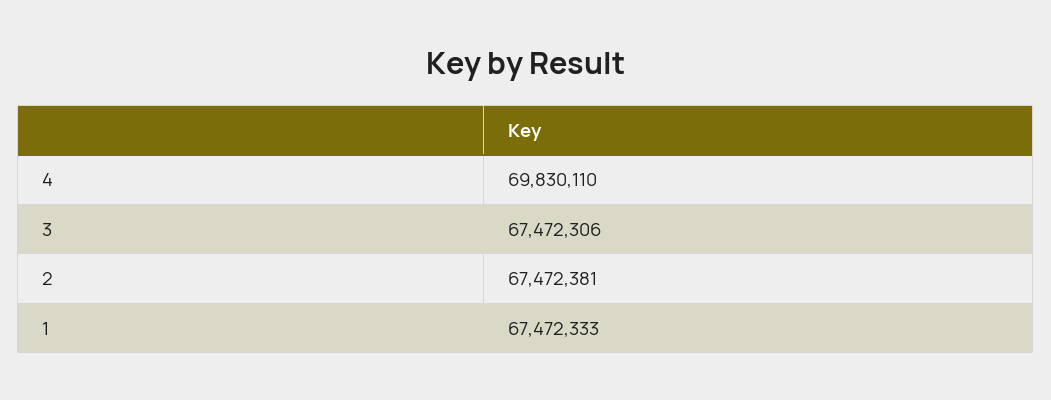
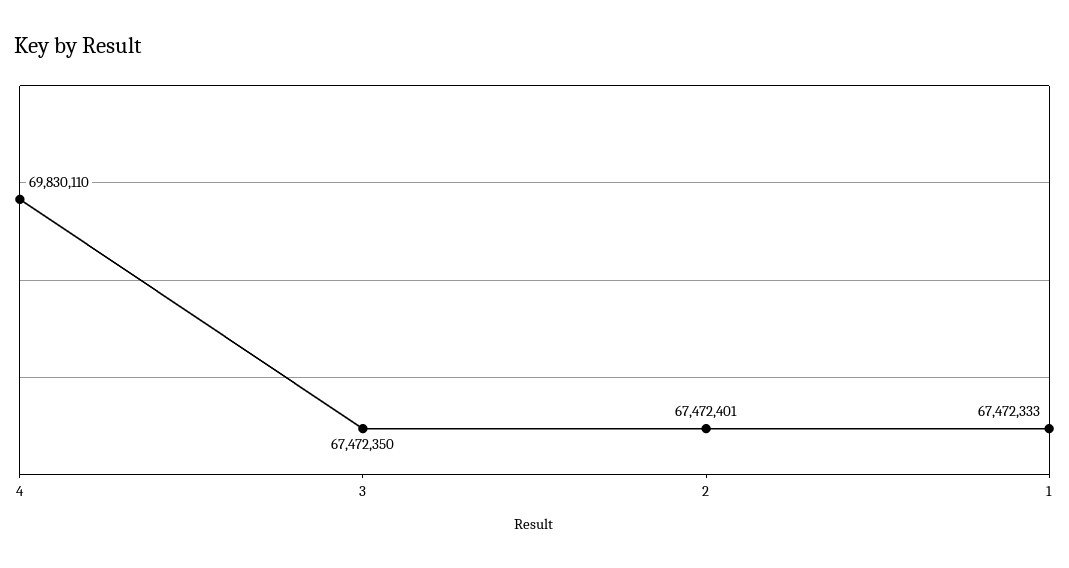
3: 67472306 -> 67472350
2: 67472381 -> 67472401

